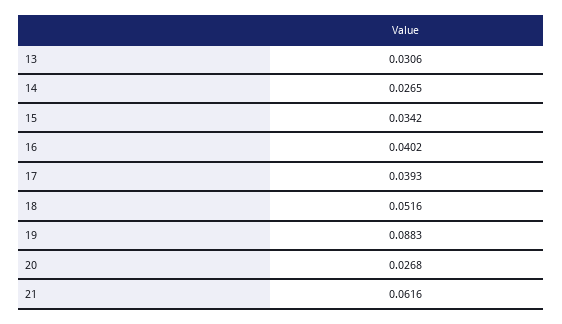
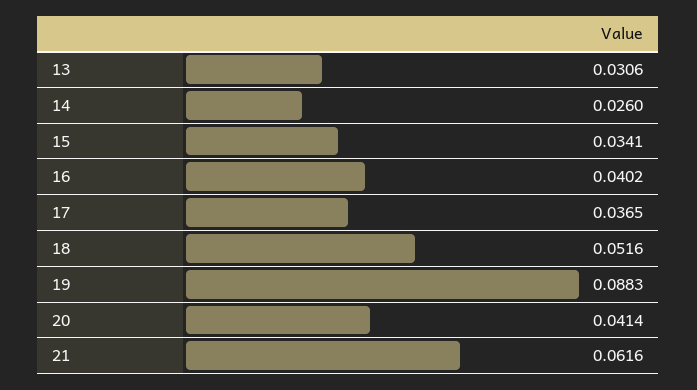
14: 0.0265 -> 0.026
15: 0.0342 -> 0.0341
17: 0.0393 -> 0.0365
20: 0.0268 -> 0.0414

